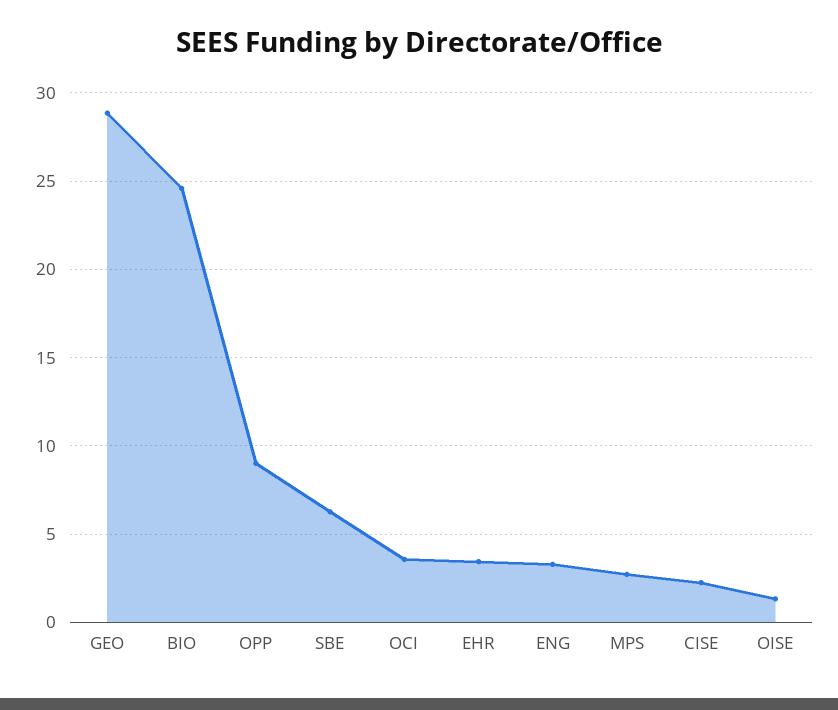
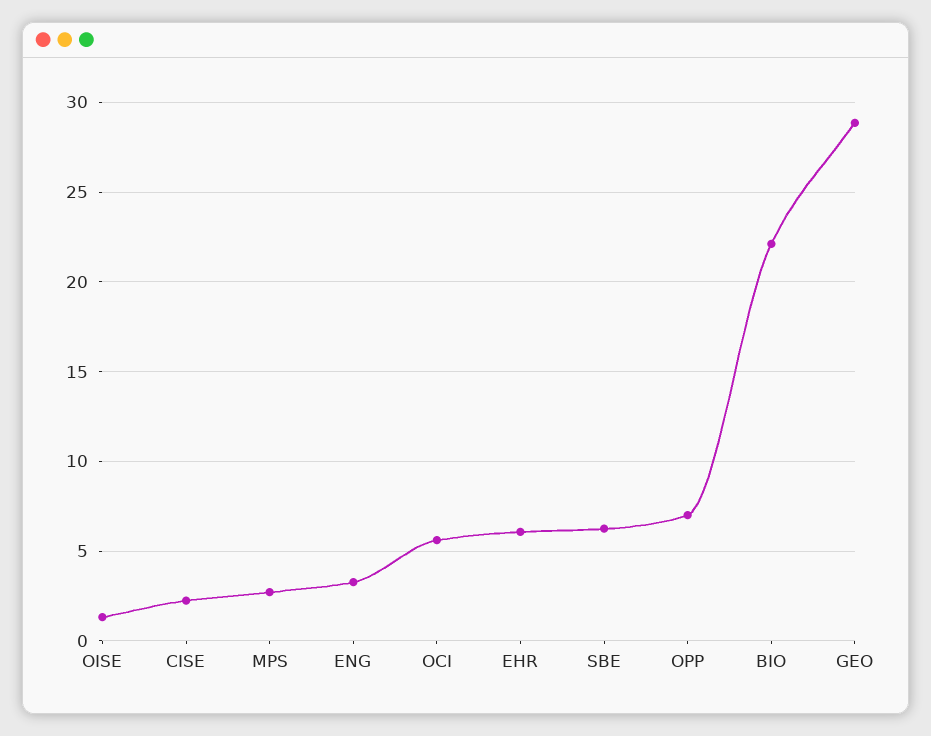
BIO: 24.5 -> 22
OPP: 9 -> 7
OCI: 3.5 -> 5.5
EHR: 3.5 -> 6

